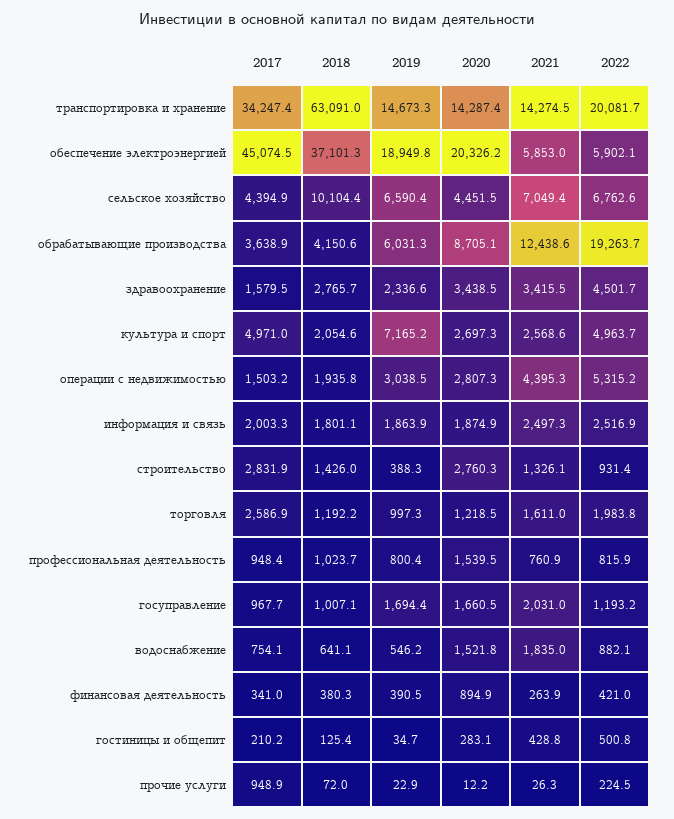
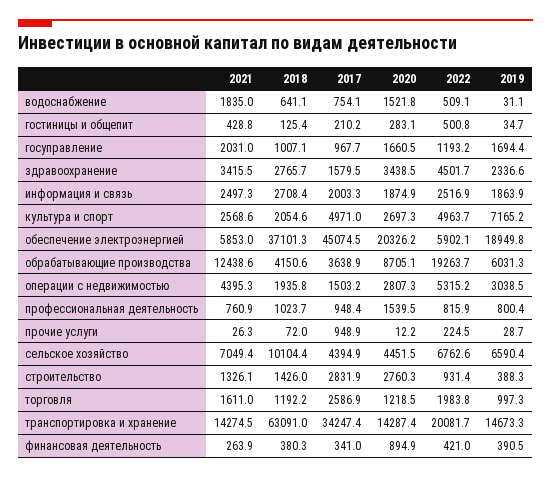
2018, информация и связь: 1801.1 -> 2708.4
2019, водоснабжение: 546.2 -> 31.1
2022, водоснабжение: 882.1 -> 509.1
2019, прочие услуги: 22.9 -> 28.7

